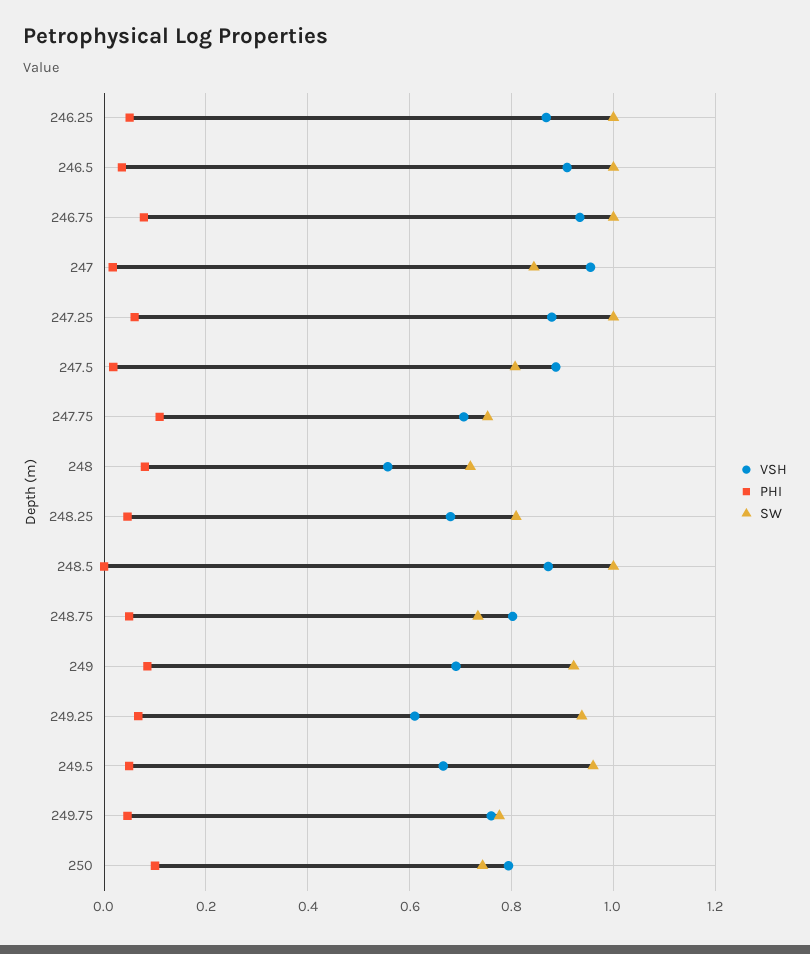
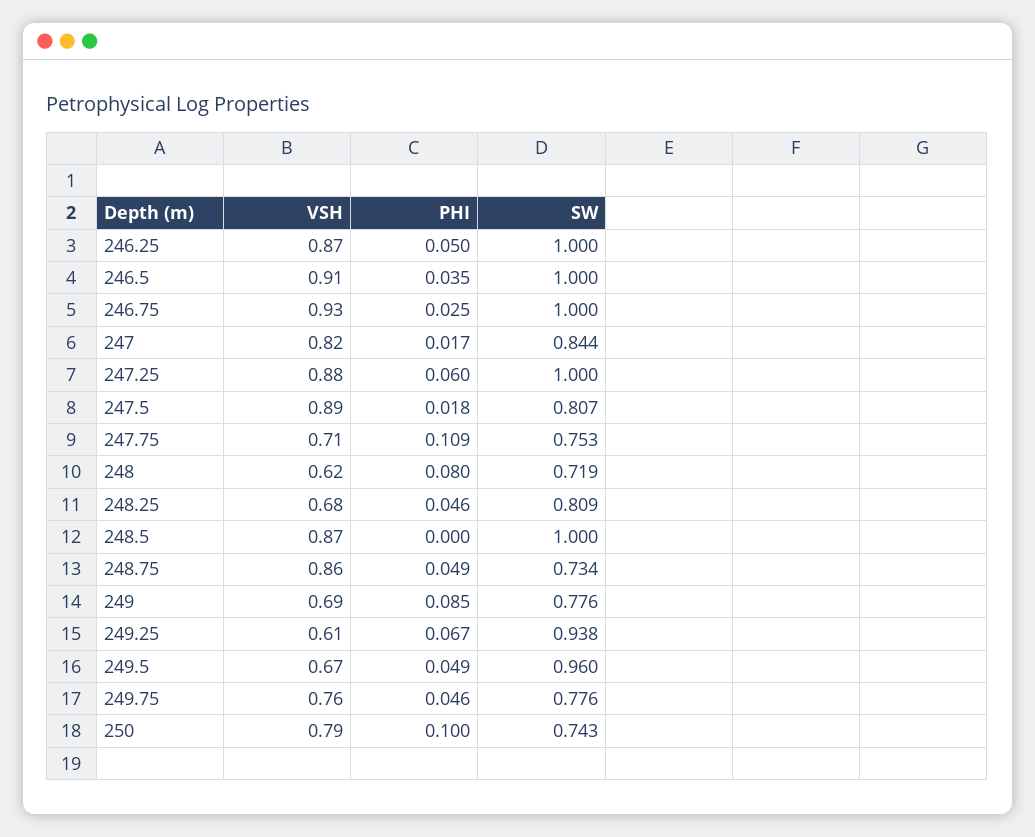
PHI, 246.75: 0.08 -> 0.025
VSH, 247: 0.96 -> 0.82
VSH, 248: 0.56 -> 0.62
VSH, 248.75: 0.8 -> 0.86
SW, 249: 0.92 -> 0.776

